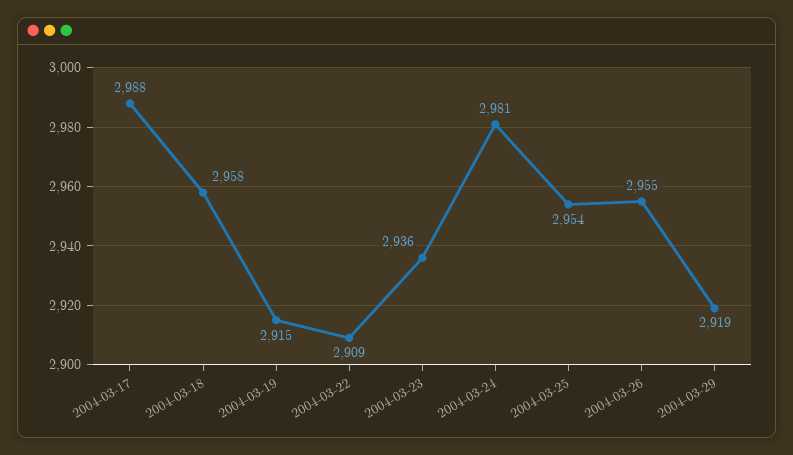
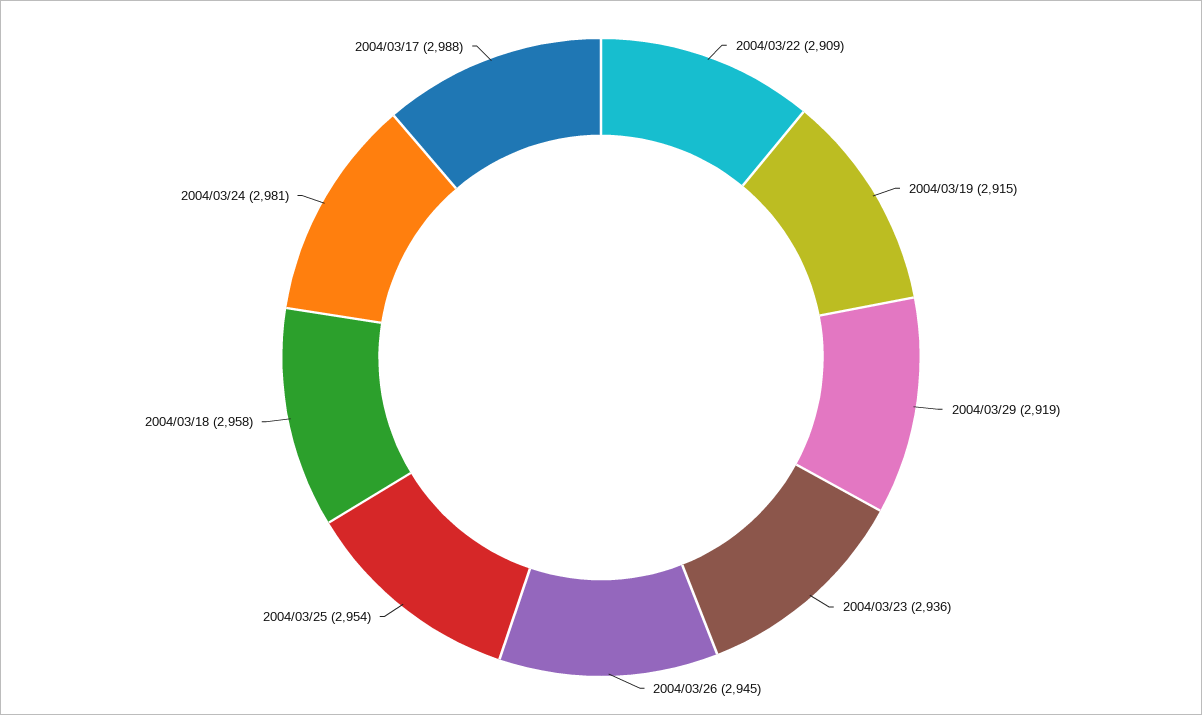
2004-03-26: 2955 -> 2945

